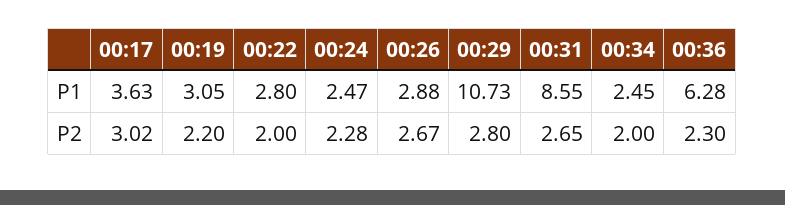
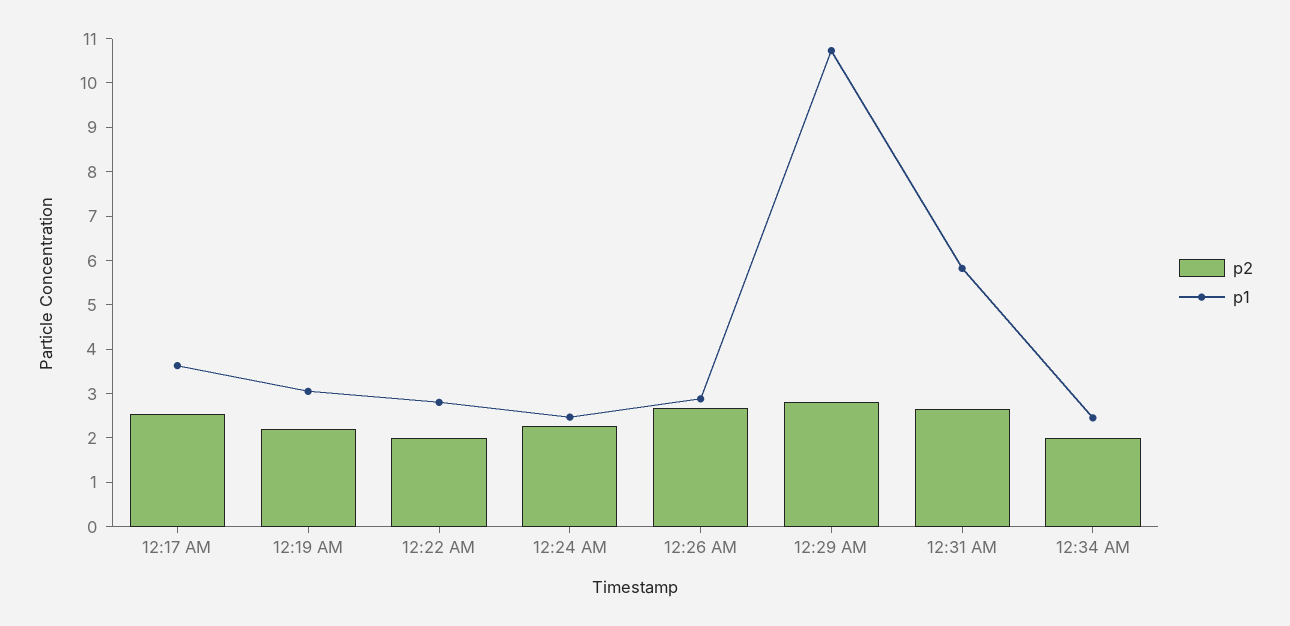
P1, 00:31: 8.55 -> 5.8
P1, 00:36: 6.28 -> none
P2, 00:17: 3.02 -> 2.6
P2, 00:36: 2.3 -> none

